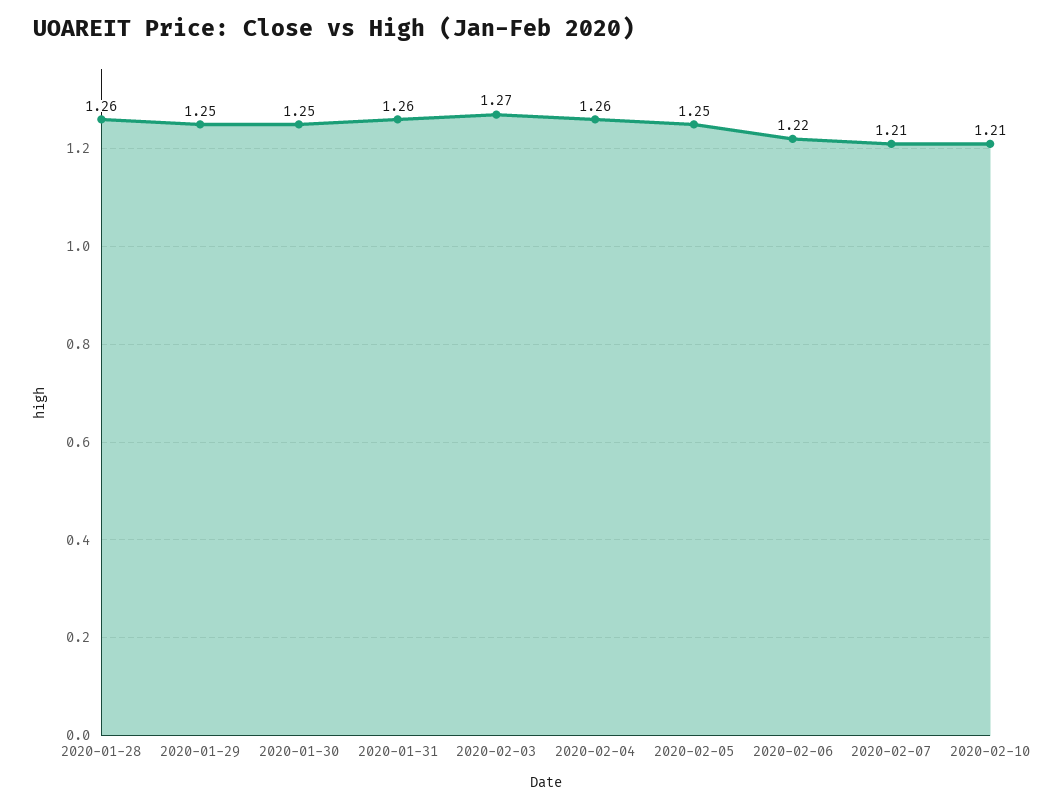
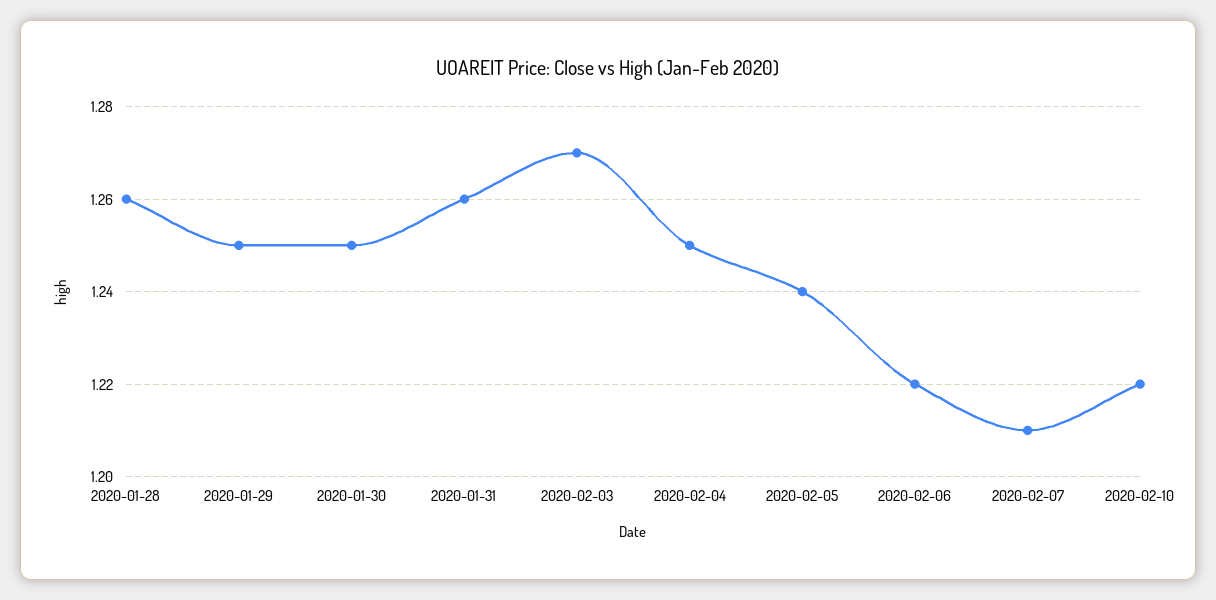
2020-02-04: 1.26 -> 1.25
2020-02-05: 1.25 -> 1.24
2020-02-10: 1.21 -> 1.22

